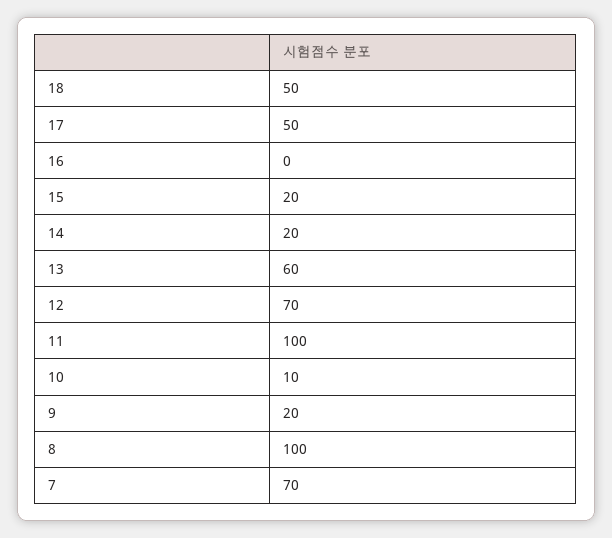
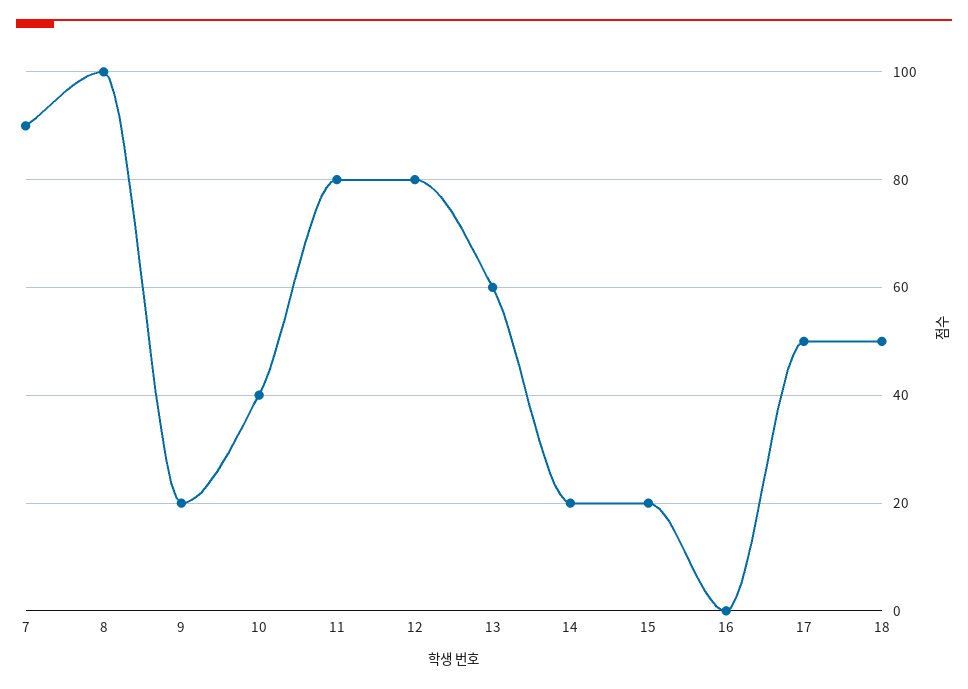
12: 70 -> 80
11: 100 -> 80
10: 10 -> 40
7: 70 -> 90

